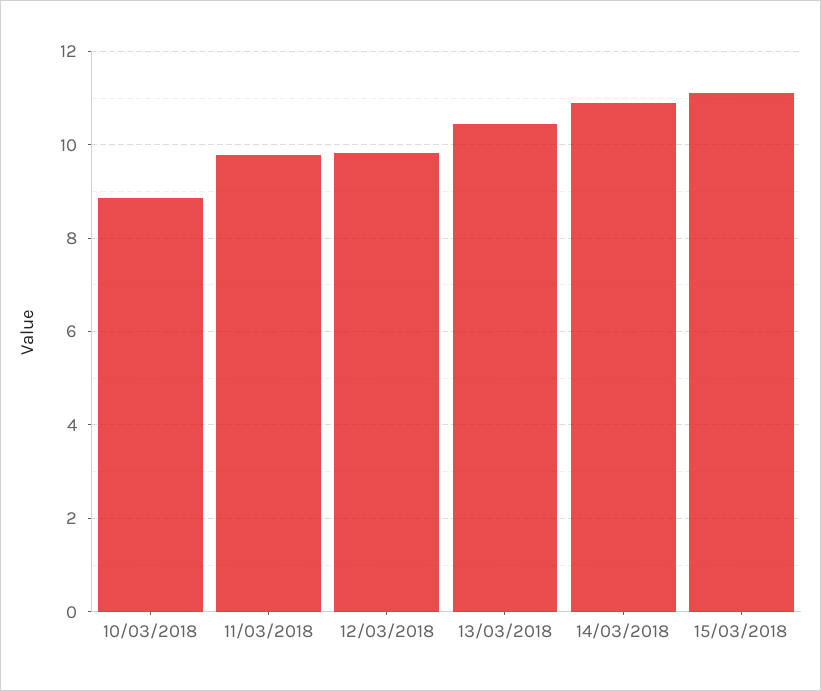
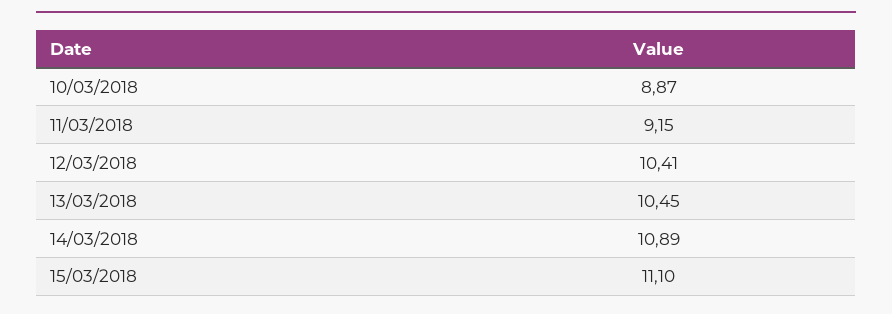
11/03/2018: 9.8 -> 9.15
12/03/2018: 9.8 -> 10.41

